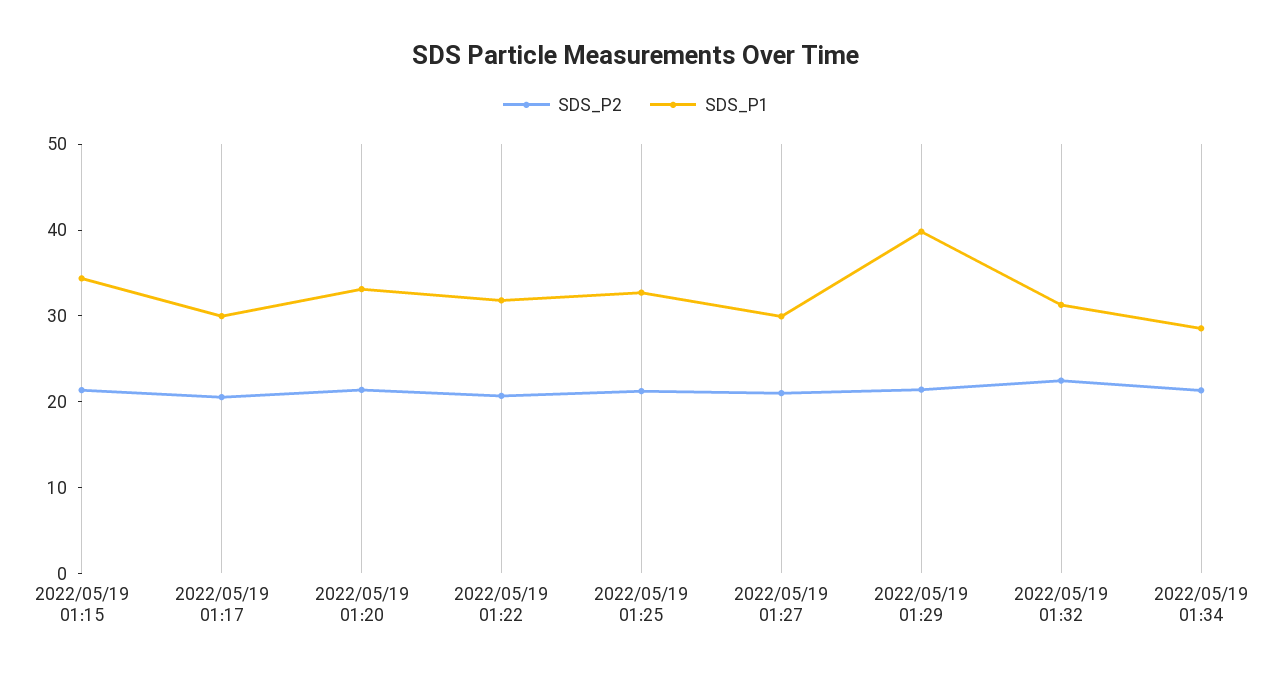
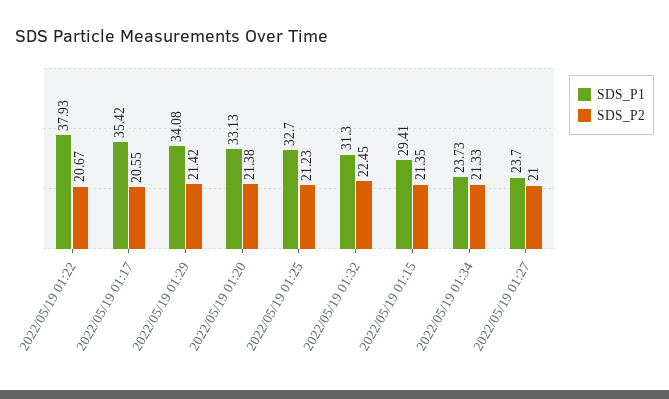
SDS_P1, 2022/05/19 01:15: 34 -> 29.41
SDS_P1, 2022/05/19 01:17: 30 -> 35.42
SDS_P1, 2022/05/19 01:22: 32 -> 37.93
SDS_P1, 2022/05/19 01:27: 30 -> 23.7
SDS_P1, 2022/05/19 01:29: 40 -> 34.08
SDS_P1, 2022/05/19 01:34: 28 -> 23.73

